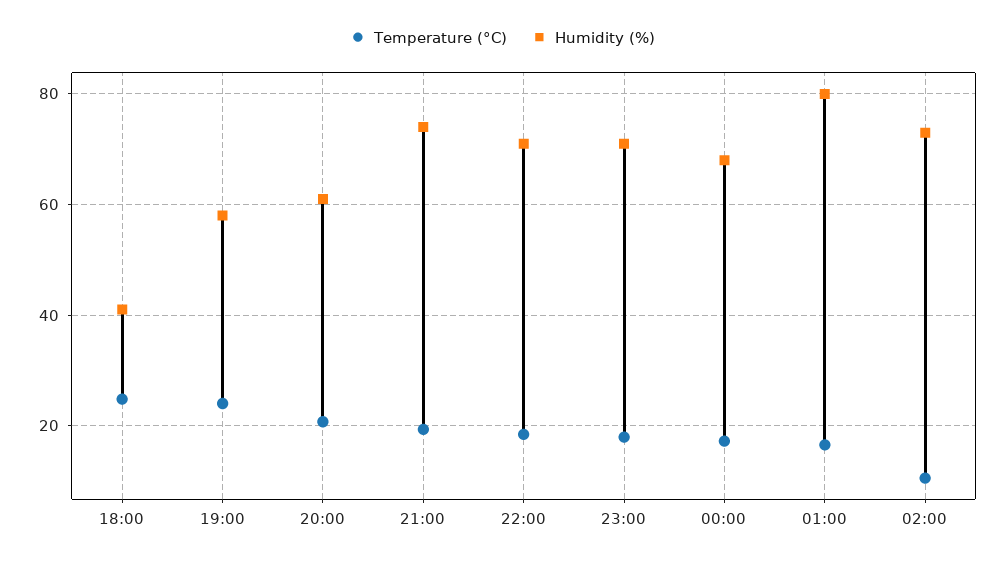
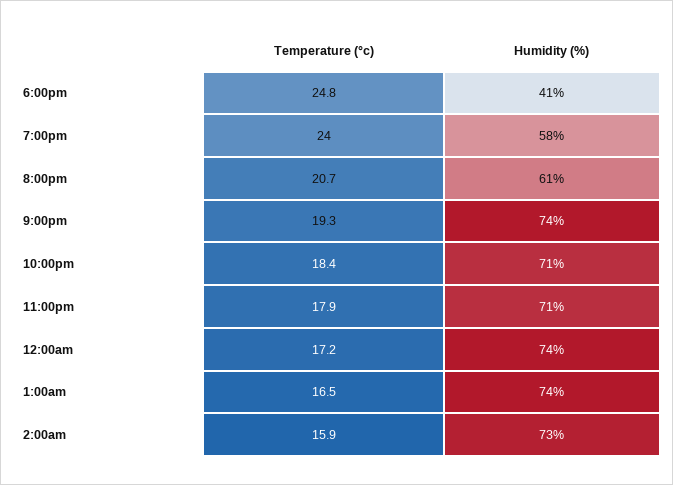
Humidity (%), 00:00: 68 -> 74
Humidity (%), 01:00: 80 -> 74
Temperature (°C), 02:00: 10 -> 15.9

